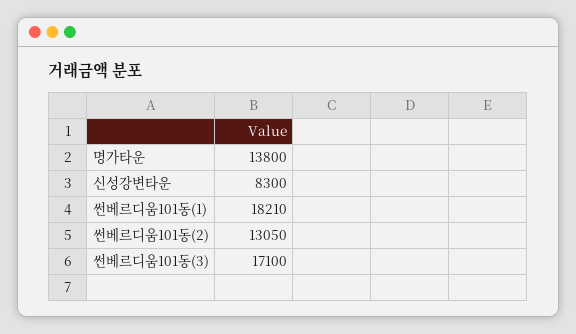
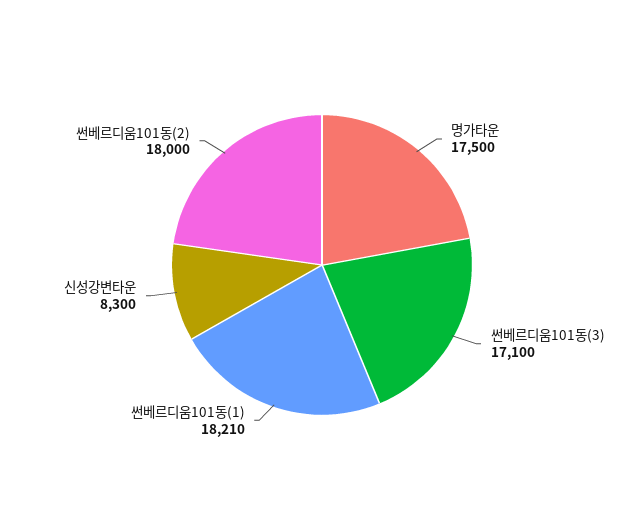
명가타운: 13800 -> 17500
썬베르디움101동(2): 13050 -> 18000

